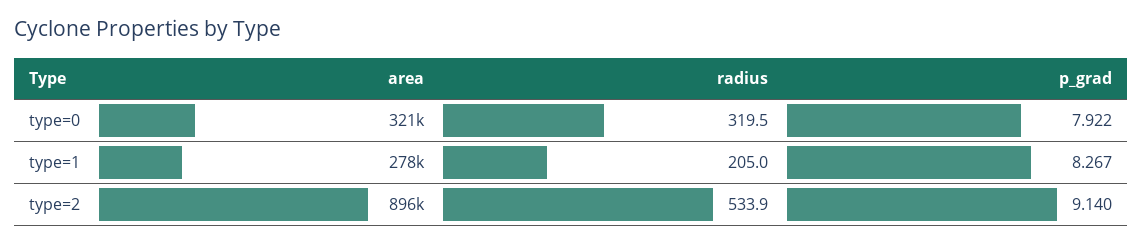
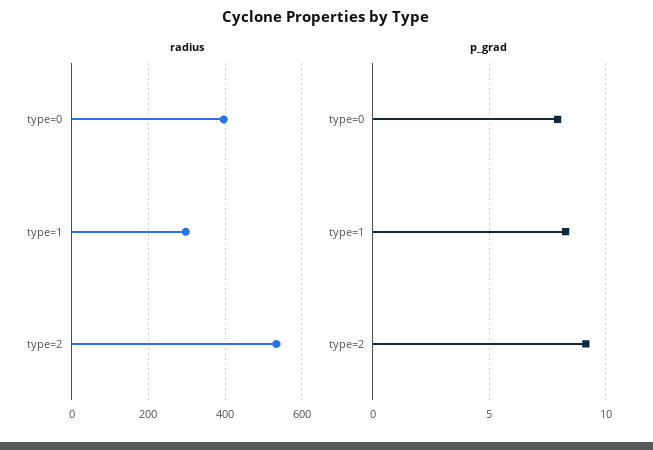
area, type=0: 321000 -> none
radius, type=0: 319.5 -> 400
area, type=1: 278000 -> none
radius, type=1: 205 -> 300
area, type=2: 896000 -> none

